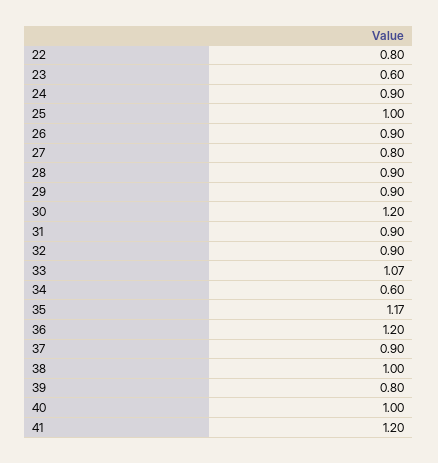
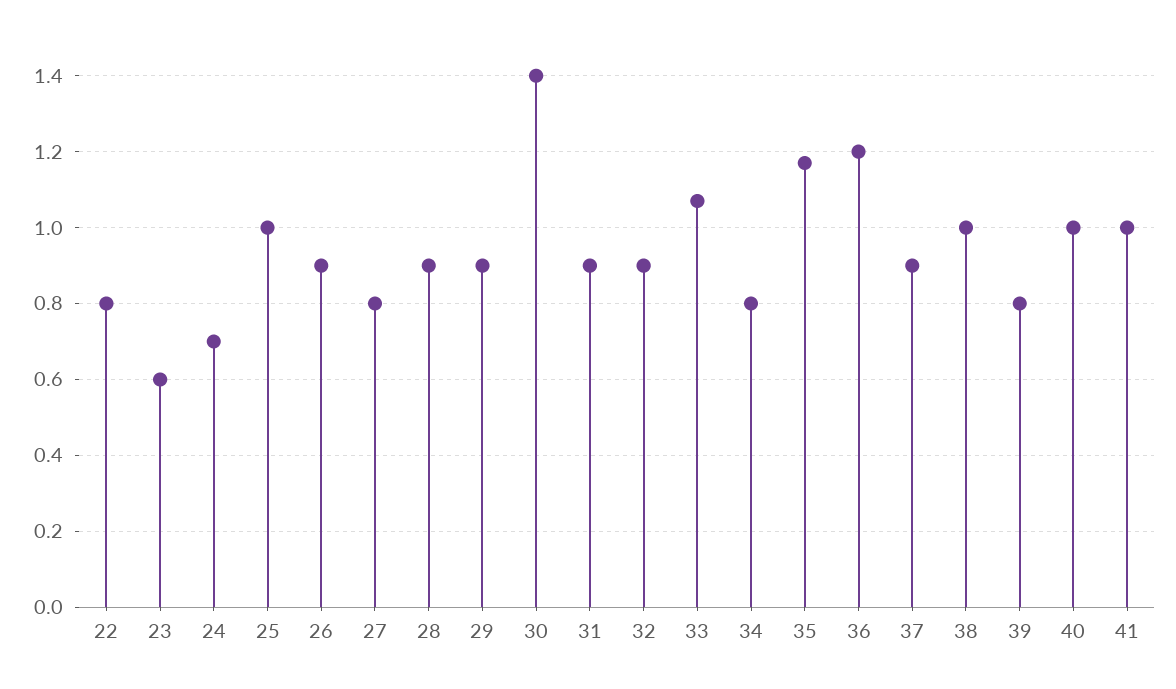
24: 0.9 -> 0.7
30: 1.2 -> 1.4
34: 0.6 -> 0.8
41: 1.2 -> 1

